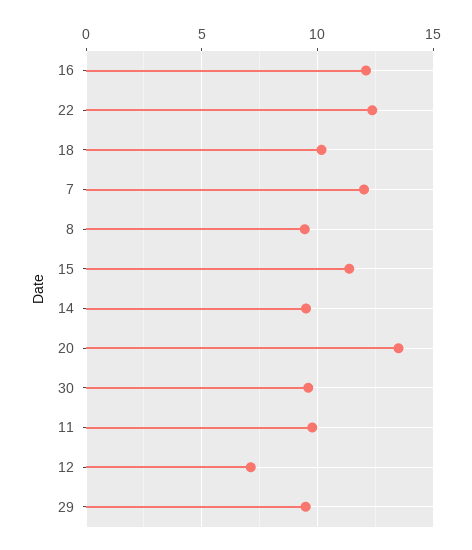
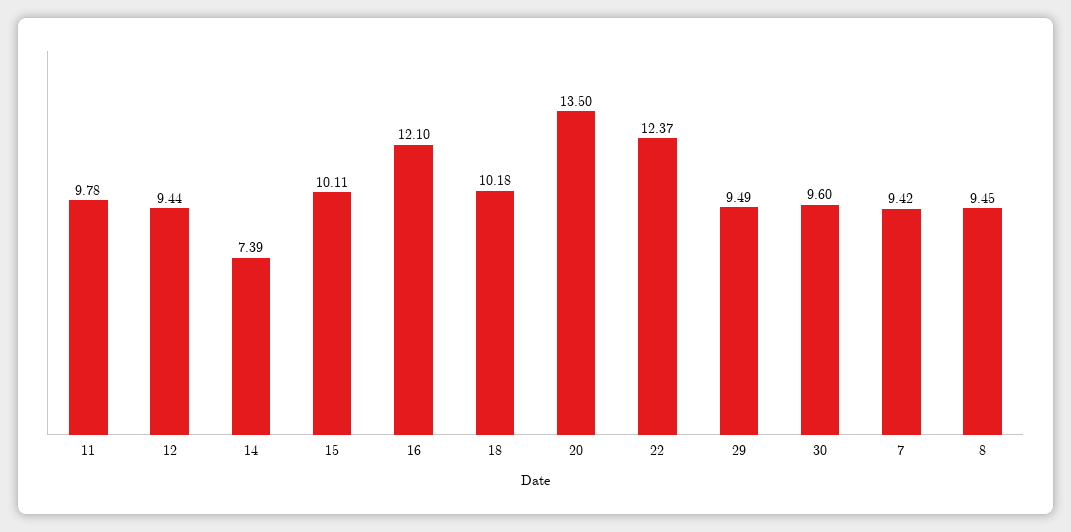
7: 12 -> 9.42
15: 11.5 -> 10.11
14: 9.5 -> 7.39
12: 7 -> 9.44

